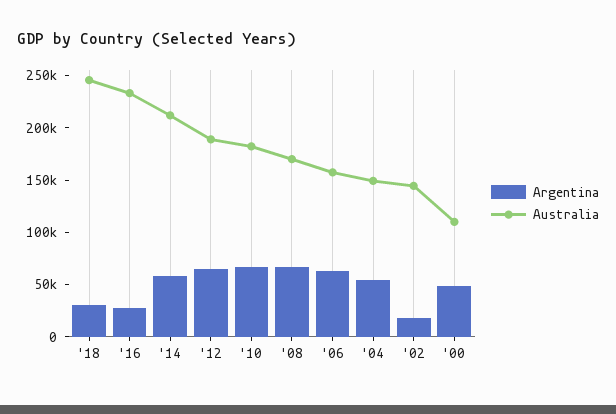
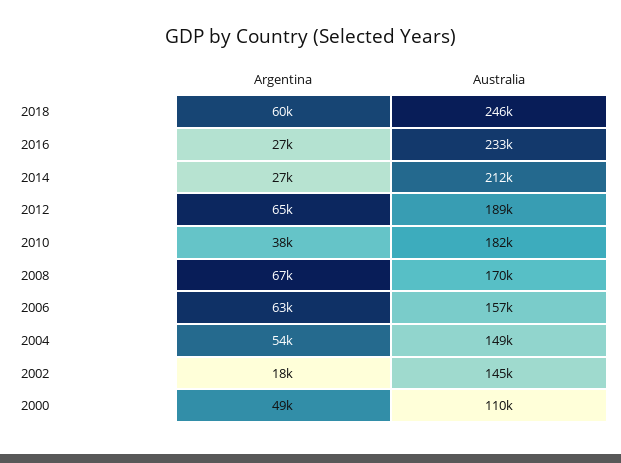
Argentina, '18: 30000 -> 60000
Argentina, '14: 60000 -> 27000
Argentina, '10: 70000 -> 38000

